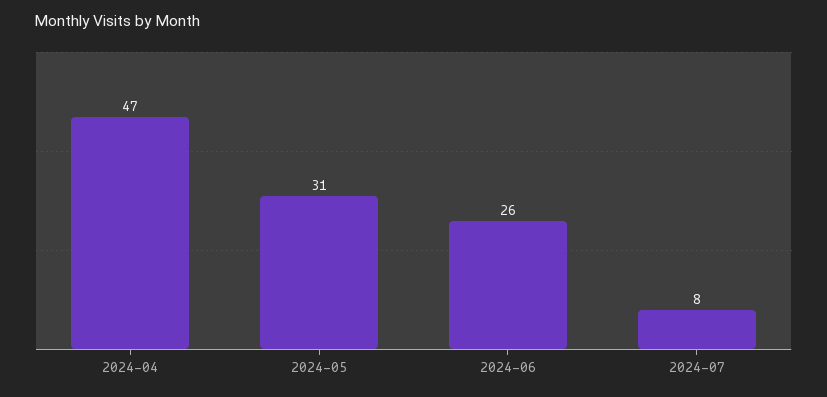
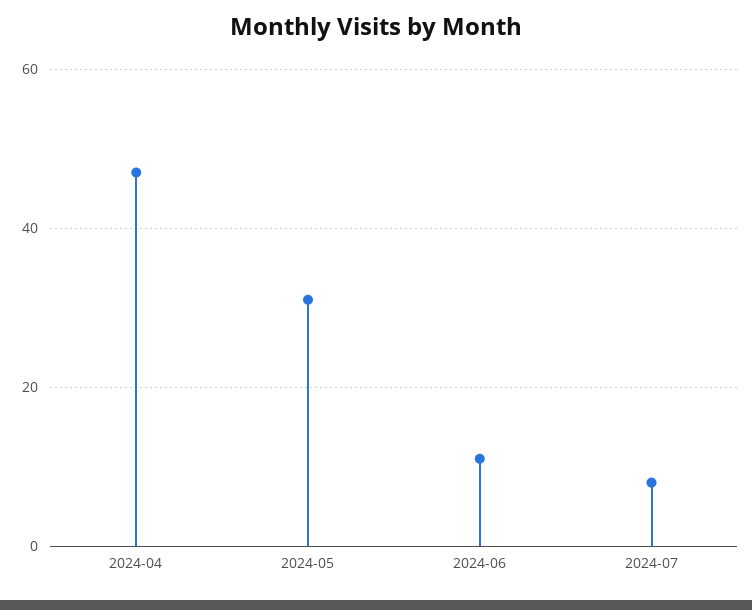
2024-06: 26 -> 10

